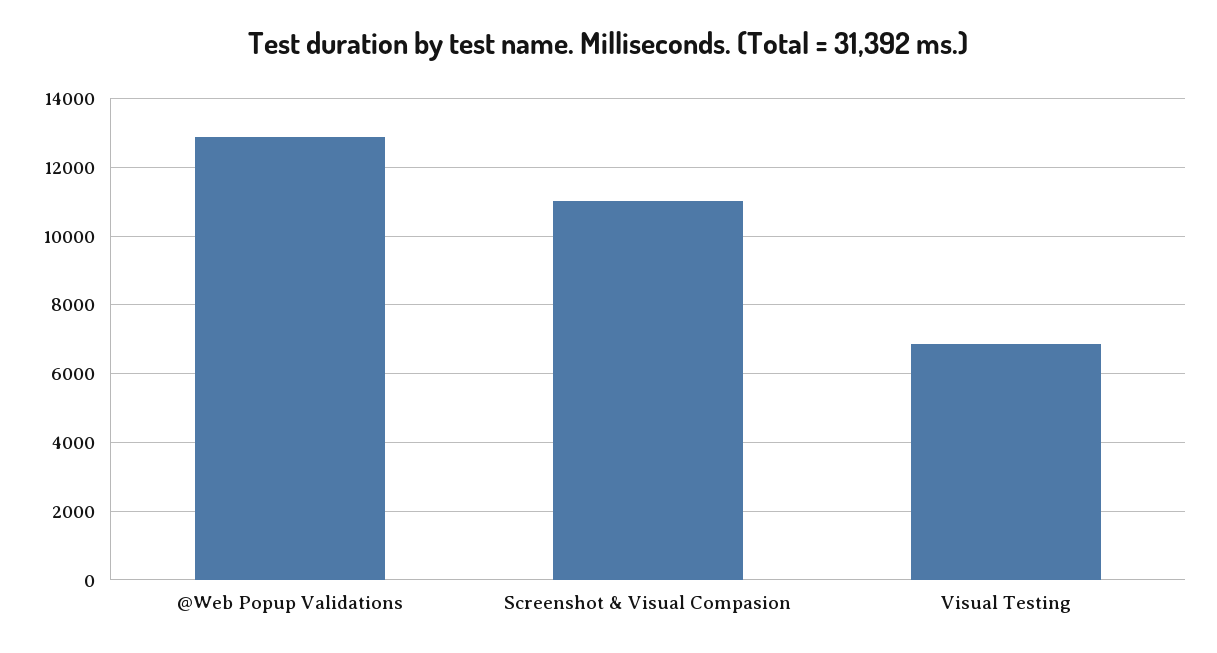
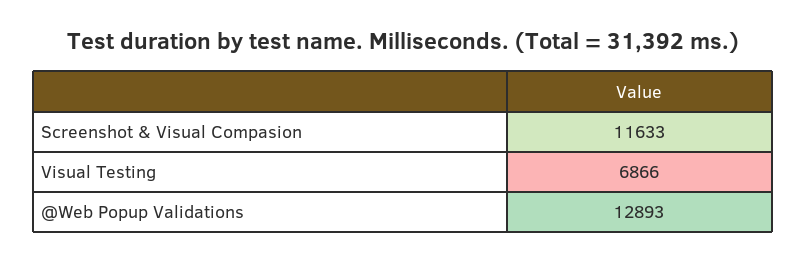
Screenshot & Visual Compasion: 11000 -> 11633

